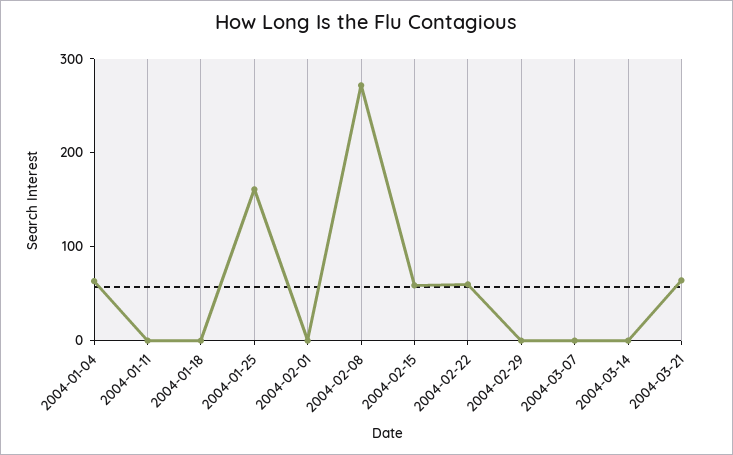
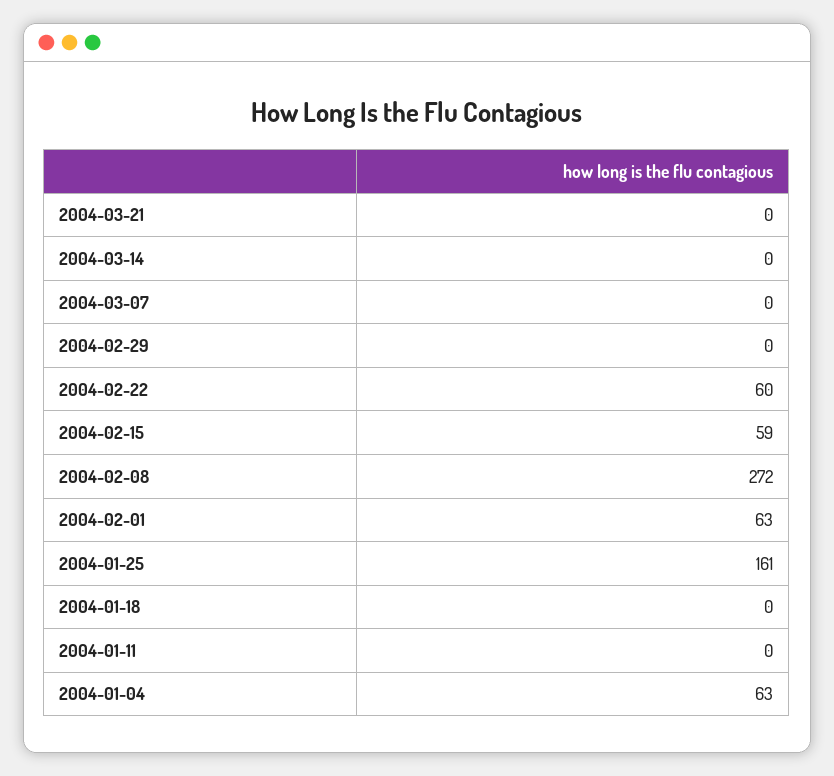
2004-02-01: 0 -> 63
2004-03-21: 60 -> 0

